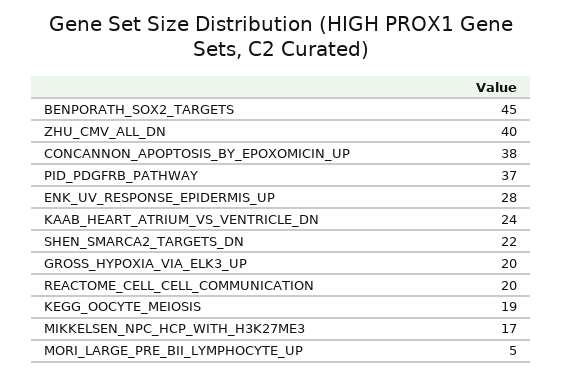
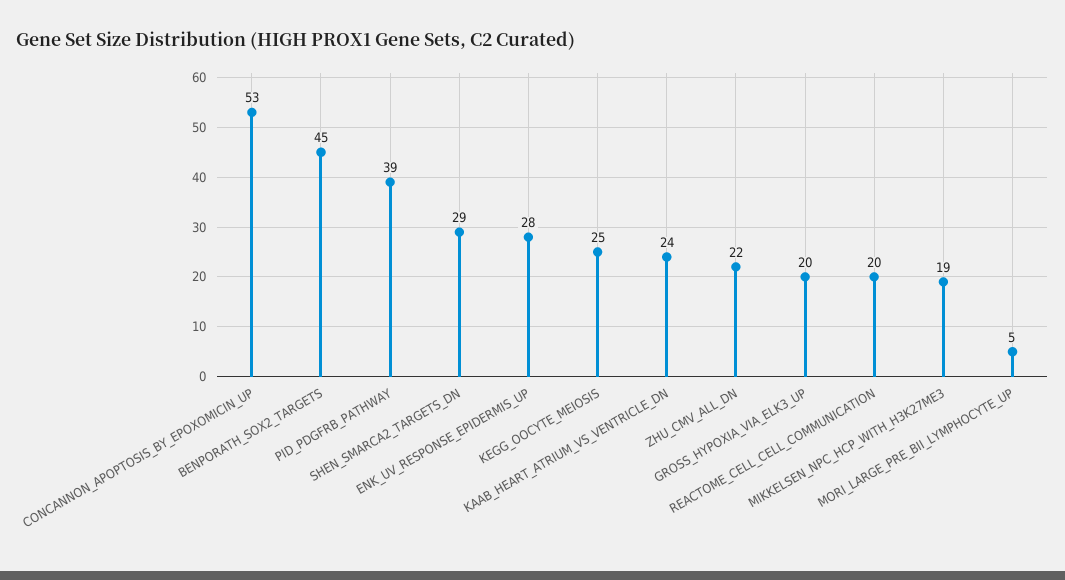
ZHU_CMV_ALL_DN: 40 -> 22
CONCANNON_APOPTOSIS_BY_EPOXOMICIN_UP: 38 -> 53
PID_PDGFRB_PATHWAY: 37 -> 39
SHEN_SMARCA2_TARGETS_DN: 22 -> 29
KEGG_OOCYTE_MEIOSIS: 19 -> 25
MIKKELSEN_NPC_HCP_WITH_H3K27ME3: 17 -> 19

